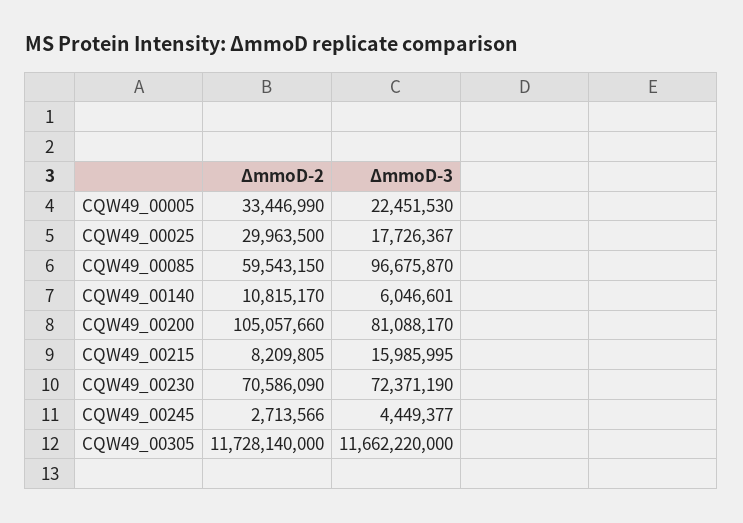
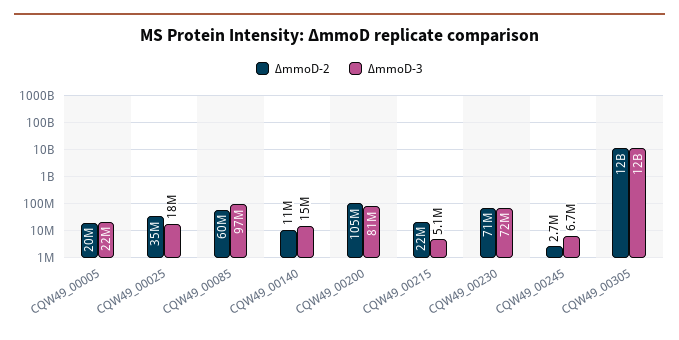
ΔmmoD-2, CQW49_00005: 33446990 -> 20000000
ΔmmoD-2, CQW49_00025: 29963500 -> 35000000
ΔmmoD-3, CQW49_00140: 6046601 -> 15000000
ΔmmoD-2, CQW49_00215: 8209805 -> 22000000
ΔmmoD-3, CQW49_00215: 15985995 -> 5100000
ΔmmoD-3, CQW49_00245: 4449377 -> 6700000

